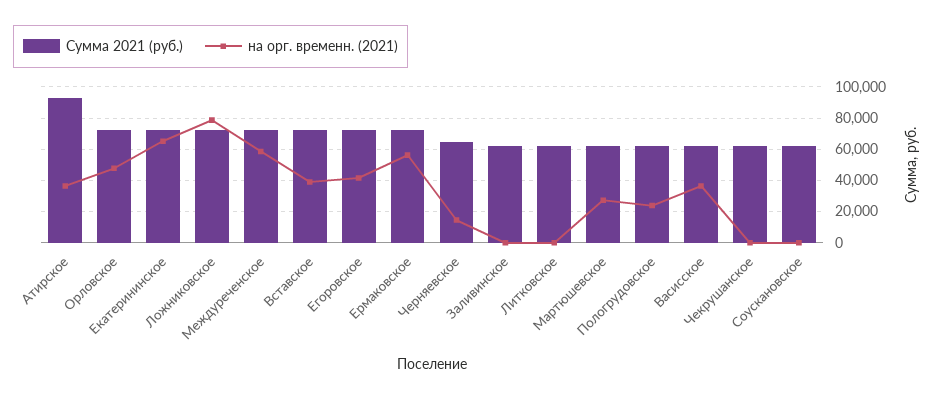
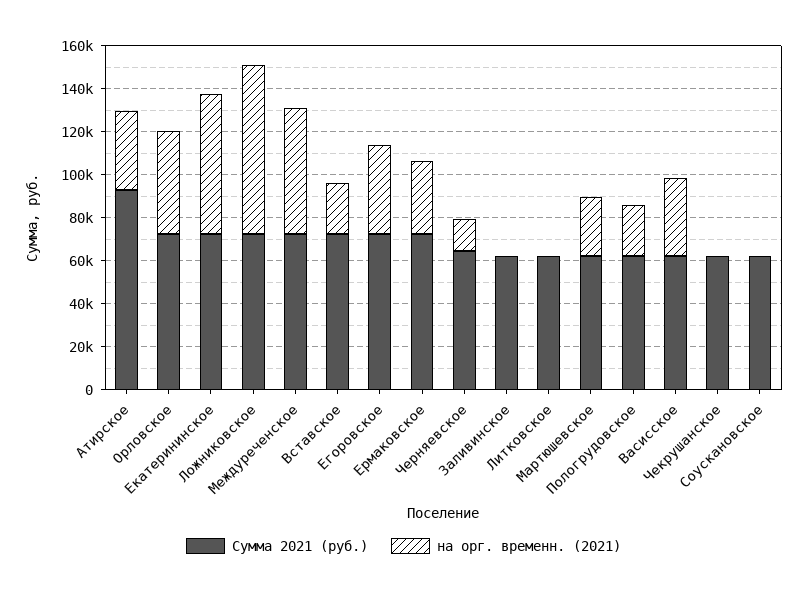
на орг. временн. (2021), Вставское: 40000 -> 25000
на орг. временн. (2021), Ермаковское: 55000 -> 35000

